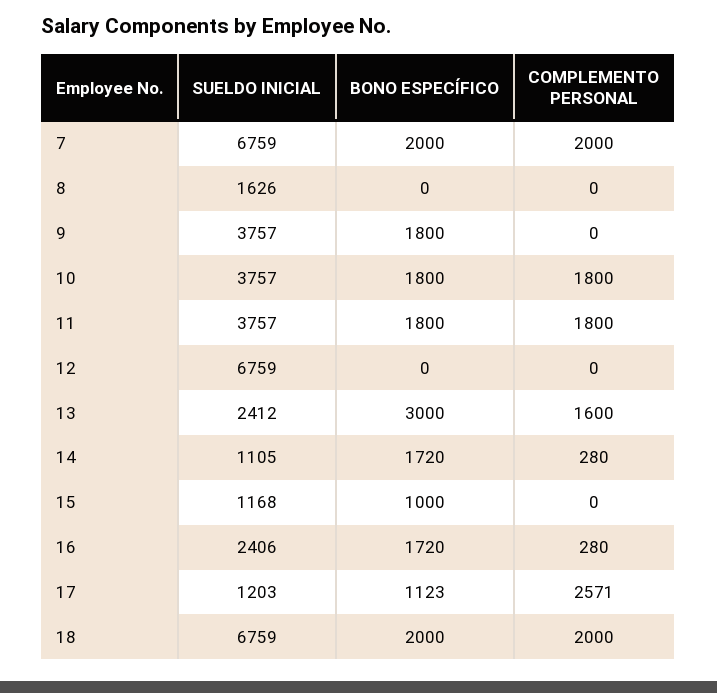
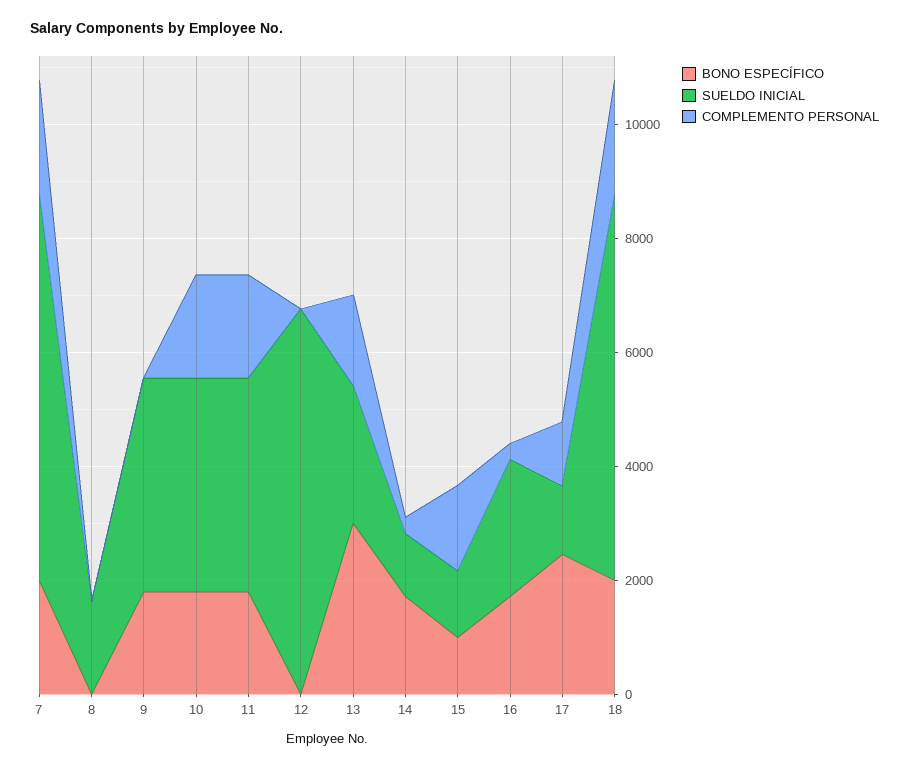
COMPLEMENTO PERSONAL, 15: 0 -> 1500
BONO ESPECÍFICO, 17: 1123 -> 2500
COMPLEMENTO PERSONAL, 17: 2571 -> 1000

